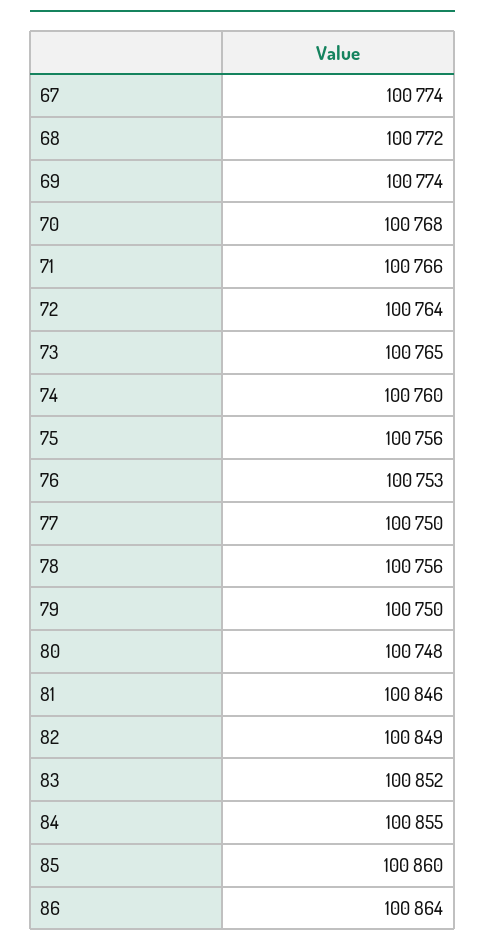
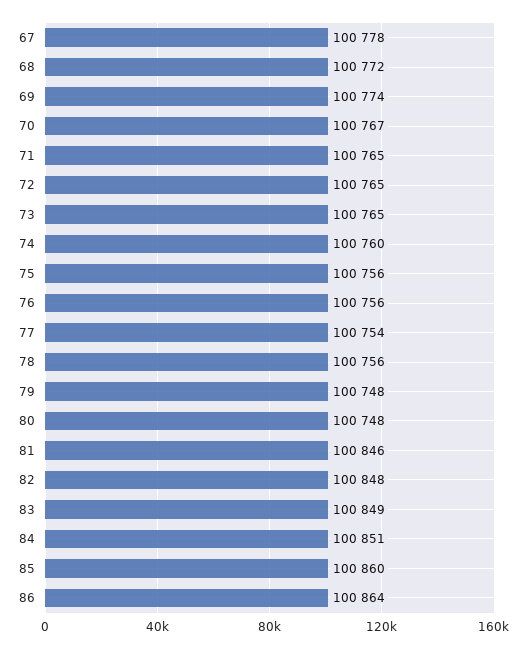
67: 100774 -> 100778
70: 100768 -> 100767
71: 100766 -> 100765
72: 100764 -> 100765
76: 100753 -> 100756
77: 100750 -> 100754
79: 100750 -> 100748
82: 100849 -> 100848
83: 100852 -> 100849
84: 100855 -> 100851

